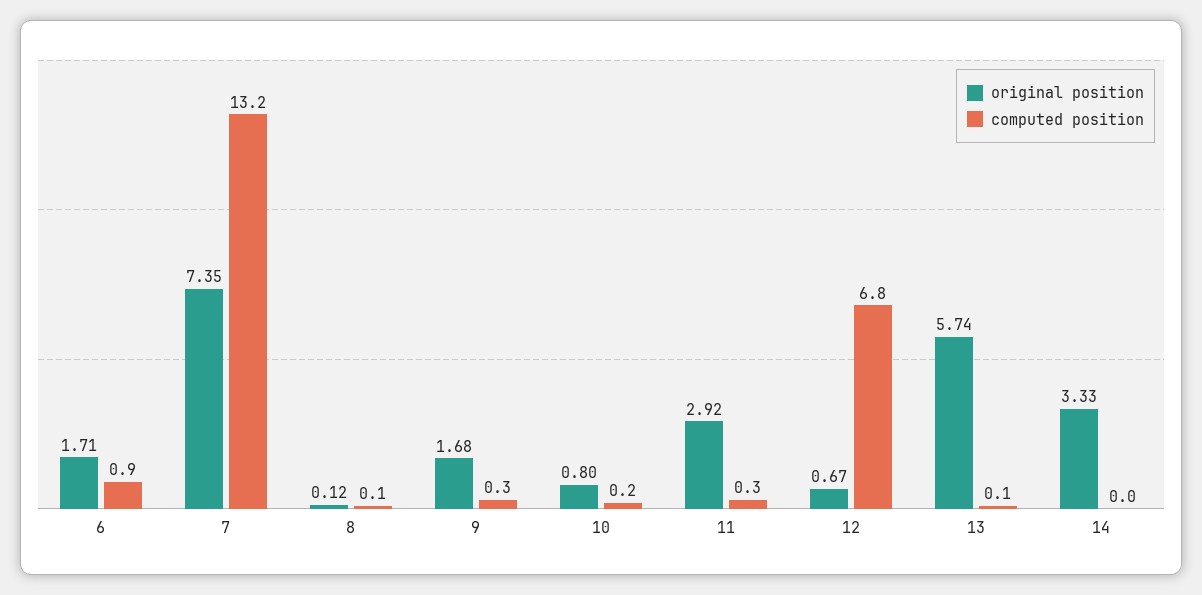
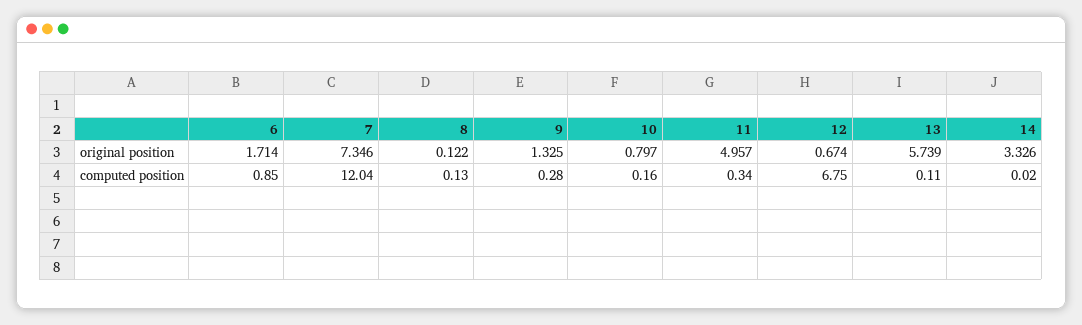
computed position, 7: 13.2 -> 12.04
original position, 9: 1.68 -> 1.325
original position, 11: 2.92 -> 4.957

